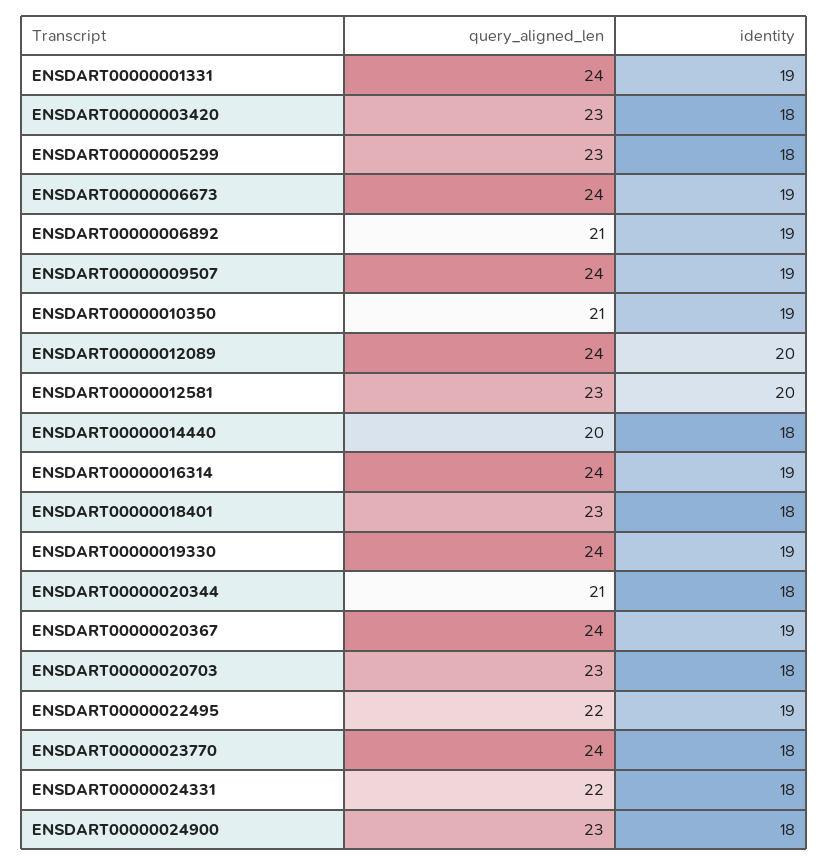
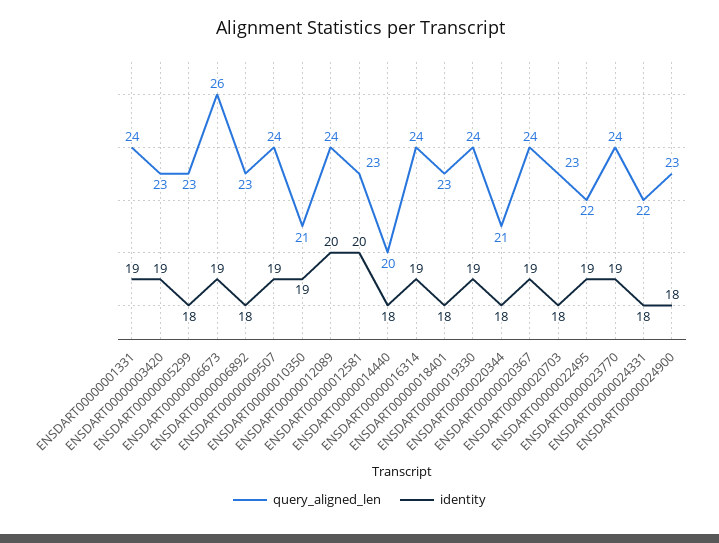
identity, ENSDART00000003420: 18 -> 19
query_aligned_len, ENSDART00000006673: 24 -> 26
query_aligned_len, ENSDART00000006892: 21 -> 23
identity, ENSDART00000006892: 19 -> 18
identity, ENSDART00000023770: 18 -> 19

